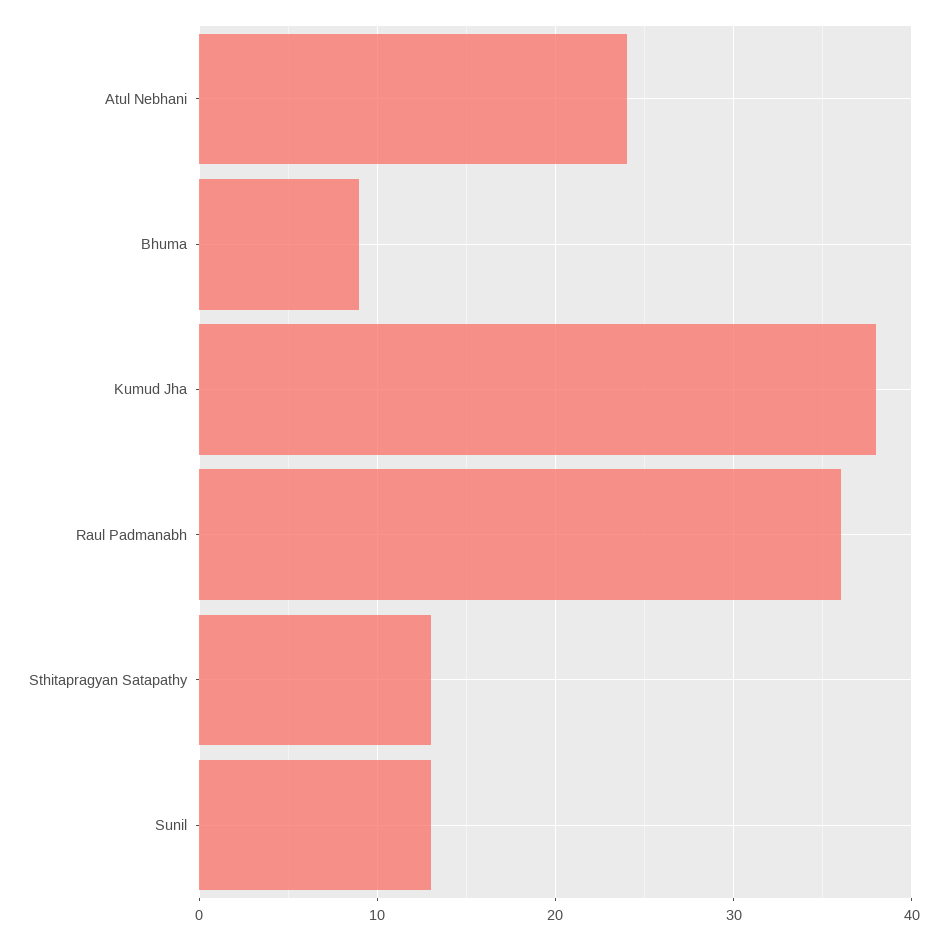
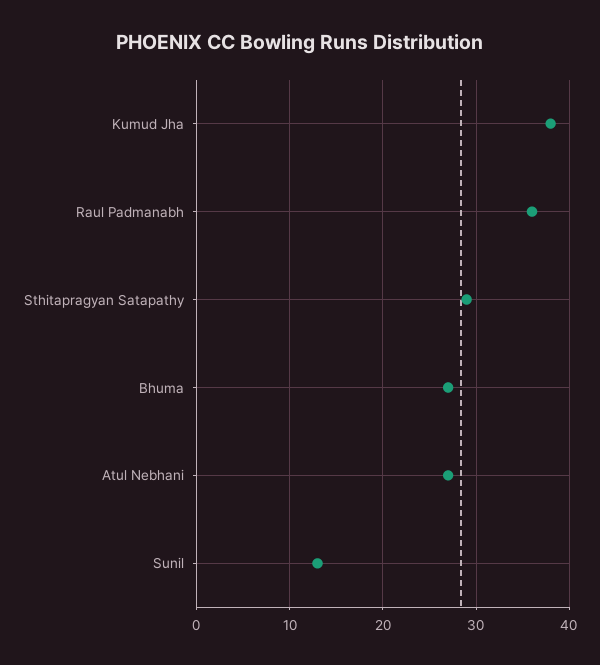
Atul Nebhani: 24 -> 27
Bhuma: 9 -> 27
Sthitapragyan Satapathy: 13 -> 29

